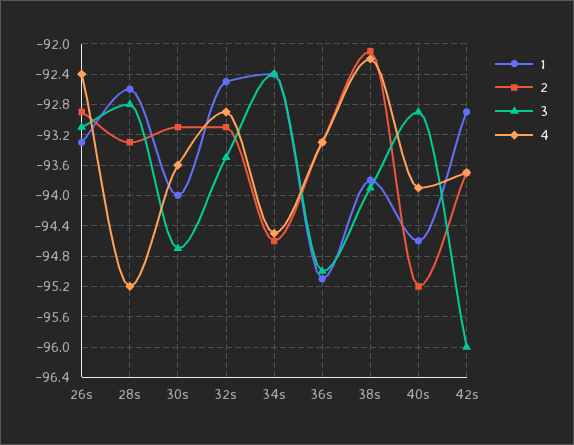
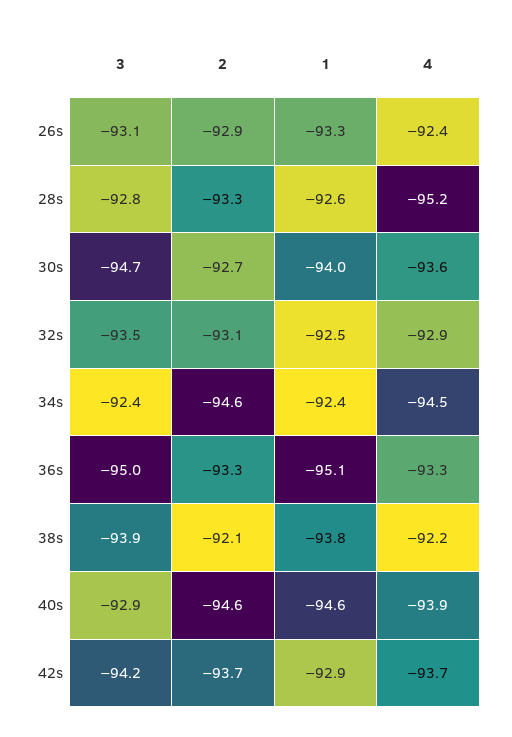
2, 30s: -93.1 -> -92.7
2, 40s: -95.2 -> -94.6
3, 42s: -96 -> -94.2

